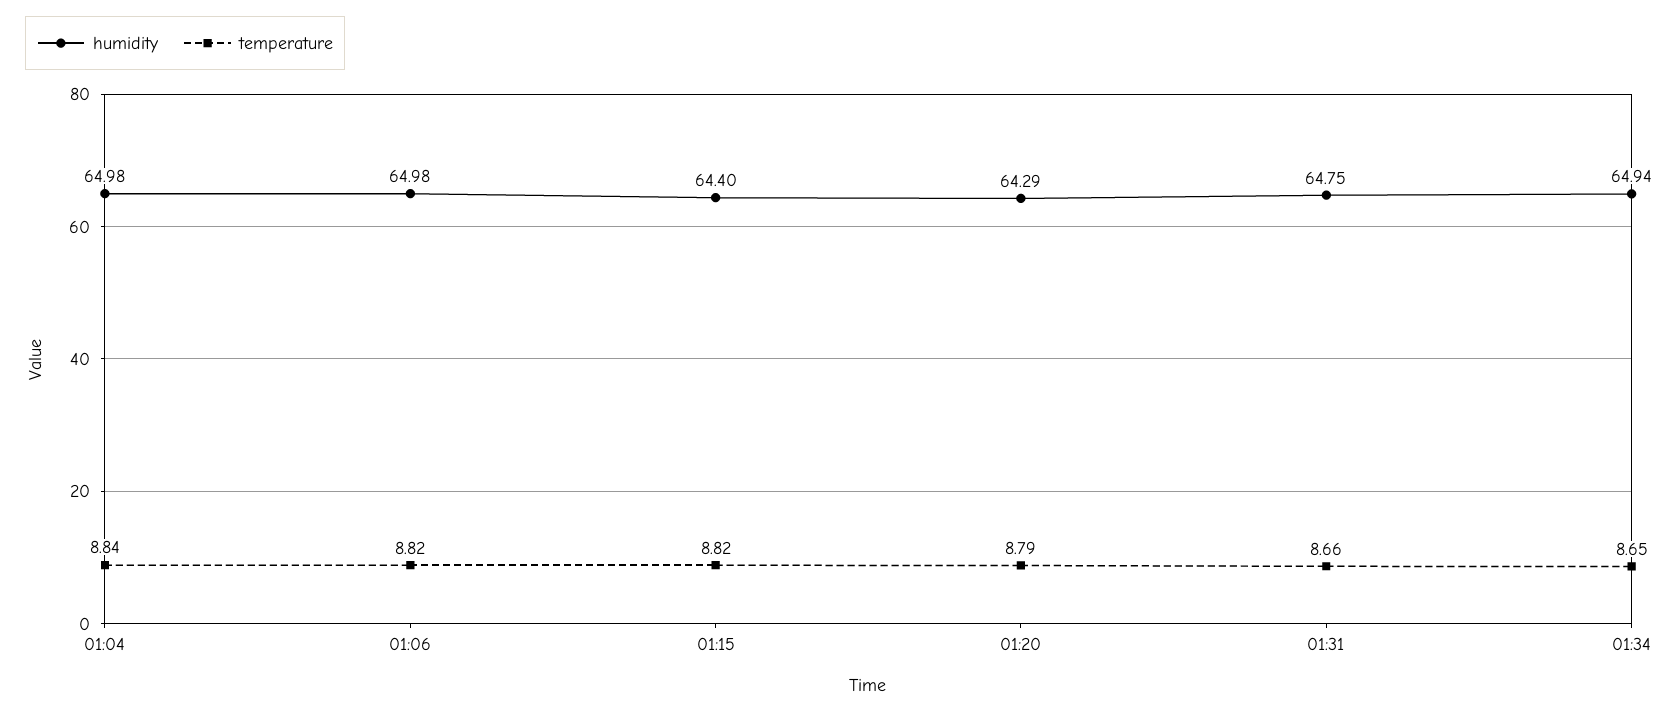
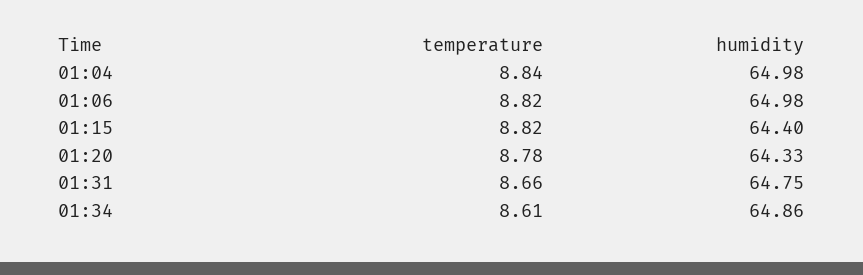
humidity, 01:20: 64.29 -> 64.33
temperature, 01:20: 8.79 -> 8.78
humidity, 01:34: 64.94 -> 64.86
temperature, 01:34: 8.65 -> 8.61

